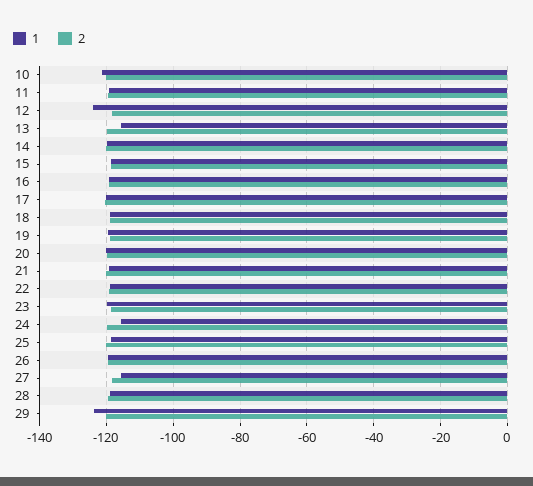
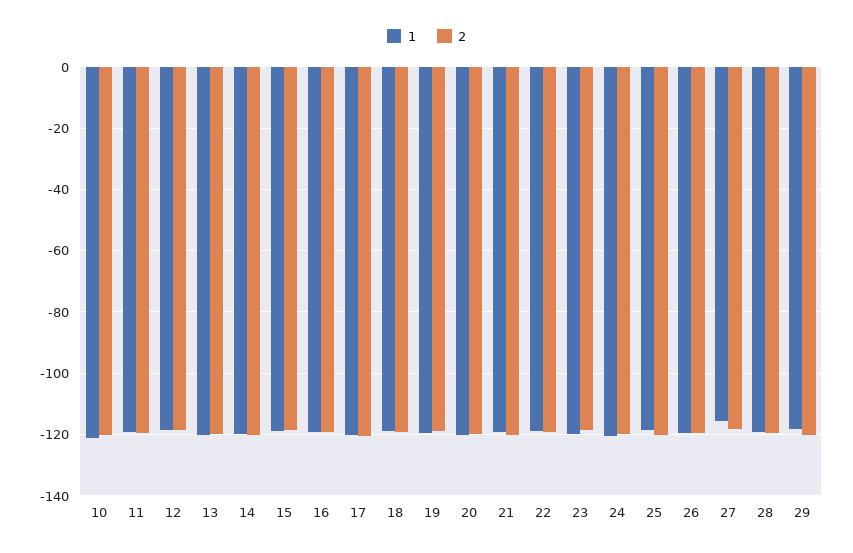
1, 12: -124 -> -118
1, 13: -116 -> -120
1, 24: -116 -> -120
1, 29: -124 -> -118

